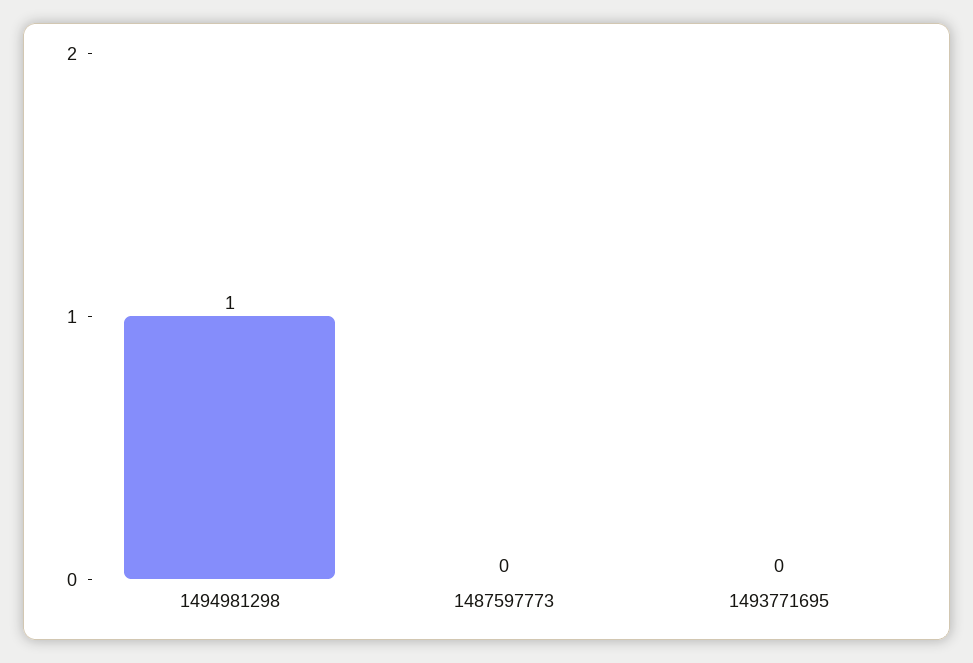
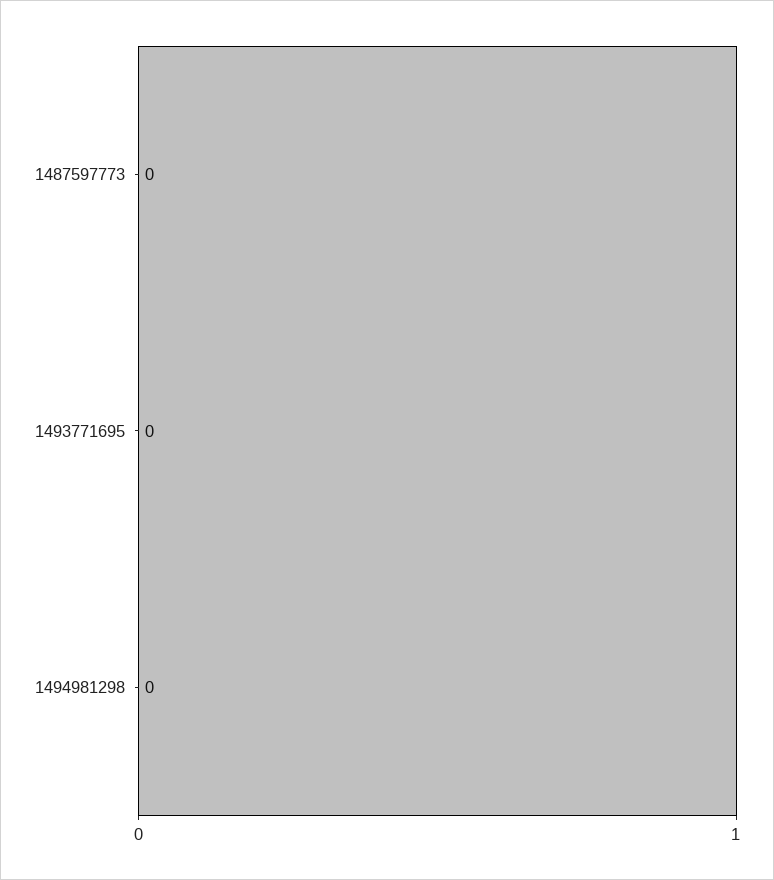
1494981298: 1 -> 0

